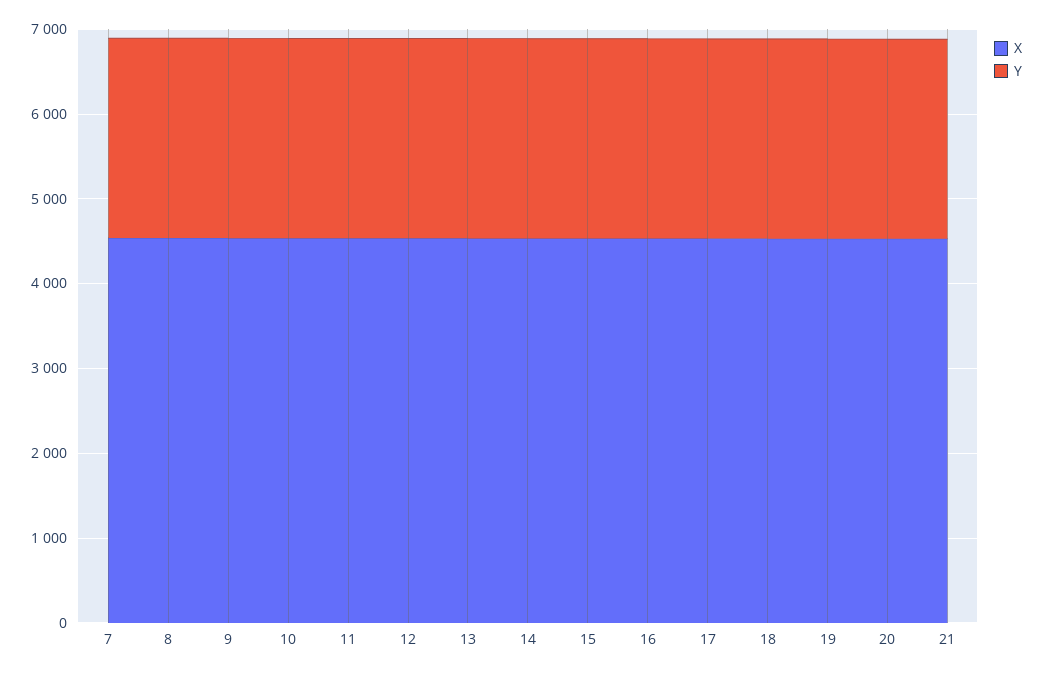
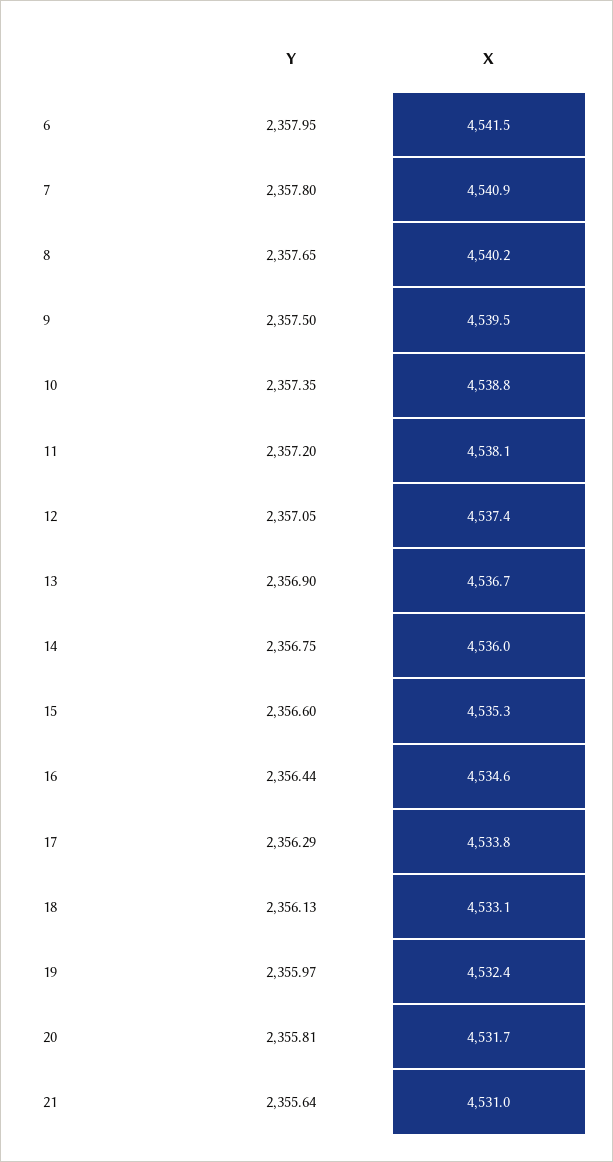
Y, 6: none -> 2357.95
X, 6: none -> 4541.5

